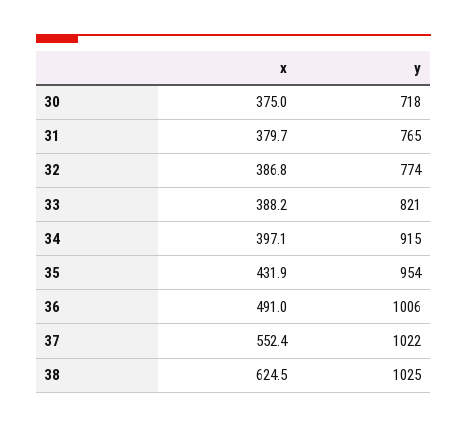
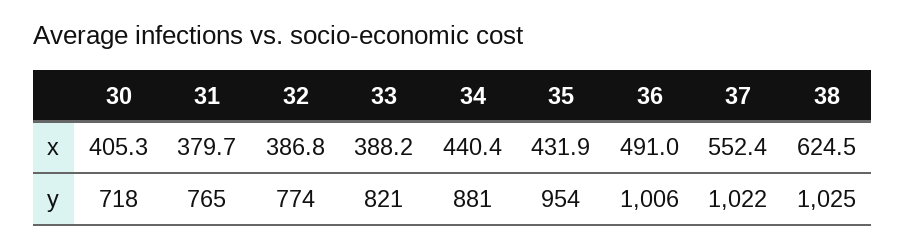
x, 30: 375 -> 405.3
x, 34: 397.1 -> 440.4
y, 34: 915 -> 881

